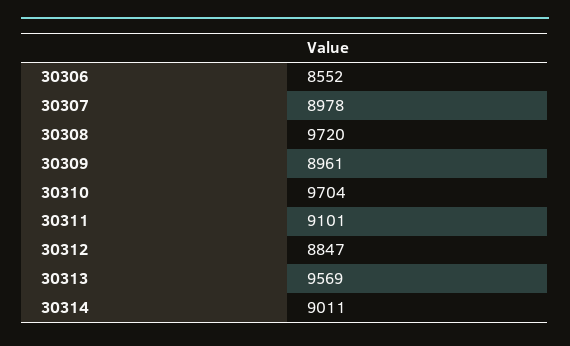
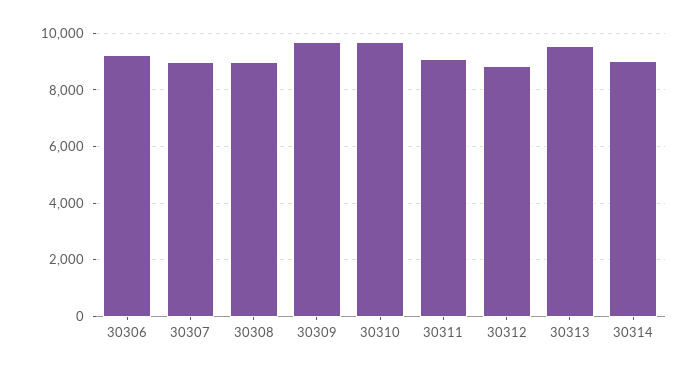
30306: 8552 -> 9250
30308: 9720 -> 9000
30309: 8961 -> 9750

